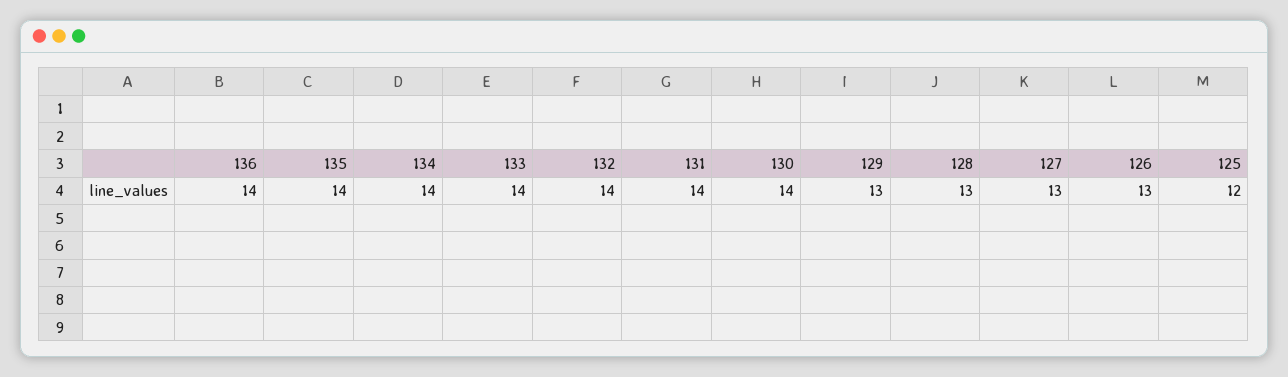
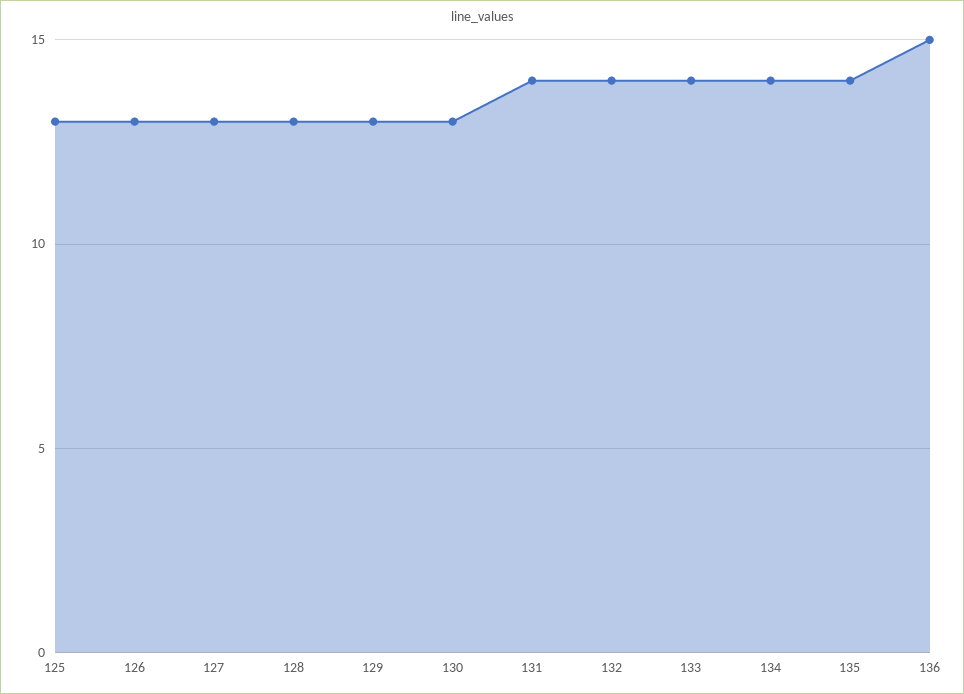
136: 14 -> 15
130: 14 -> 13
125: 12 -> 13

